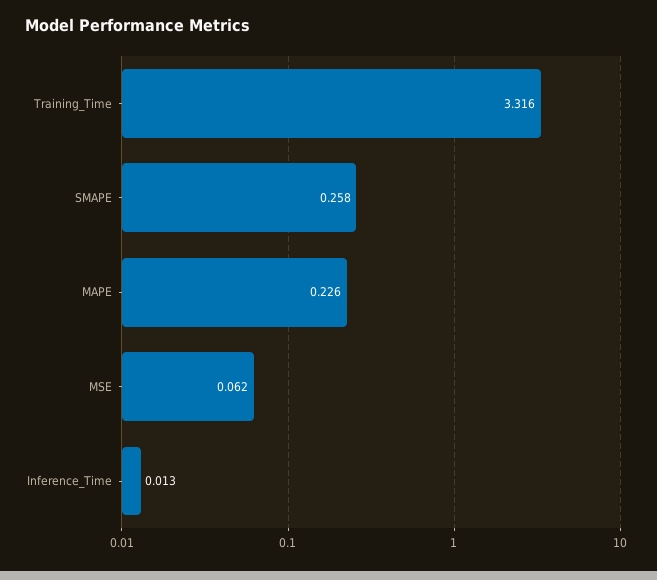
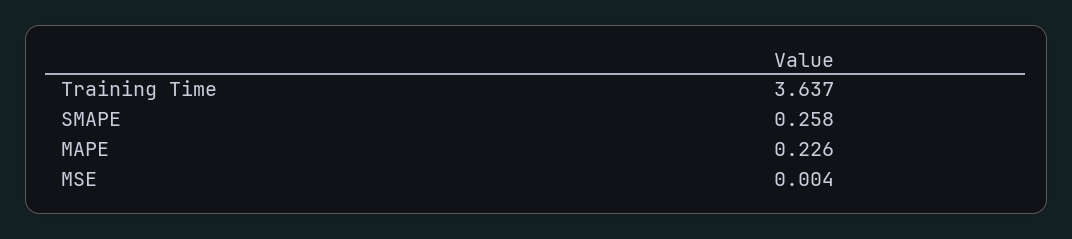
Training_Time: 3.316 -> 3.637
MSE: 0.062 -> 0.004
Inference_Time: 0.013 -> none

